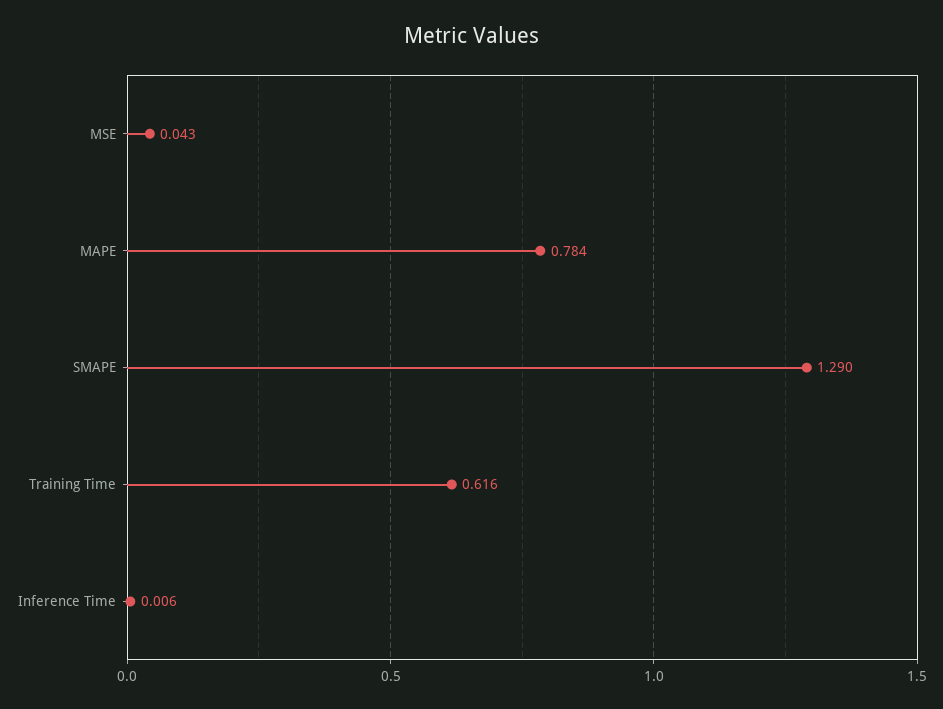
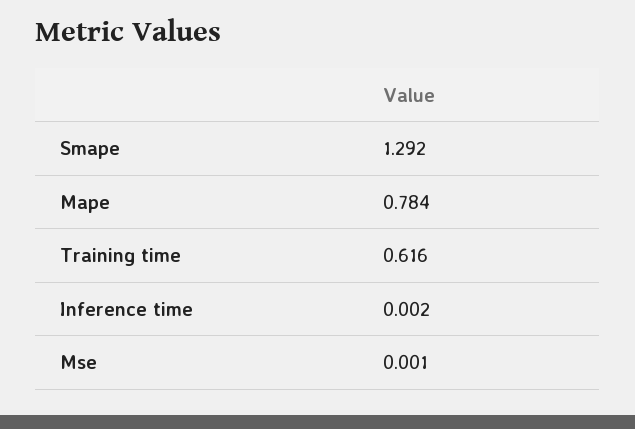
MSE: 0.043 -> 0.001
SMAPE: 1.29 -> 1.292
Inference Time: 0.006 -> 0.002

